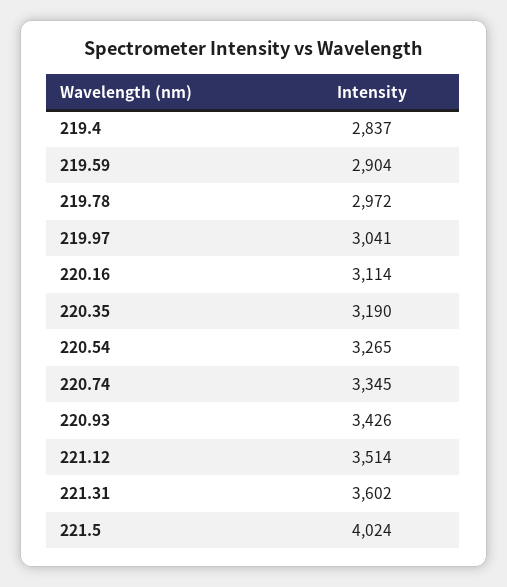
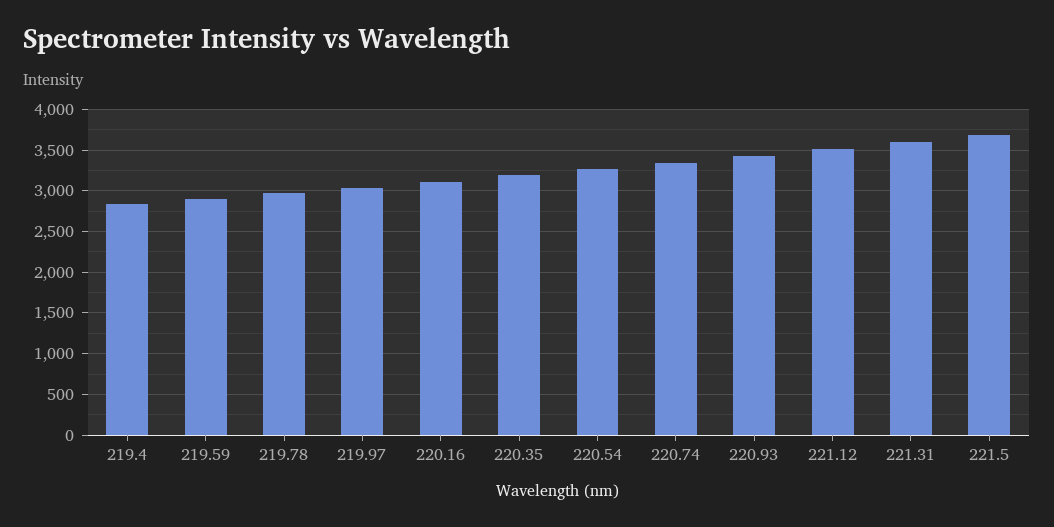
221.5: 4024 -> 3700

